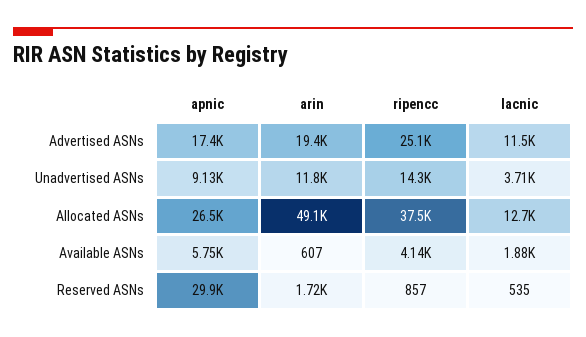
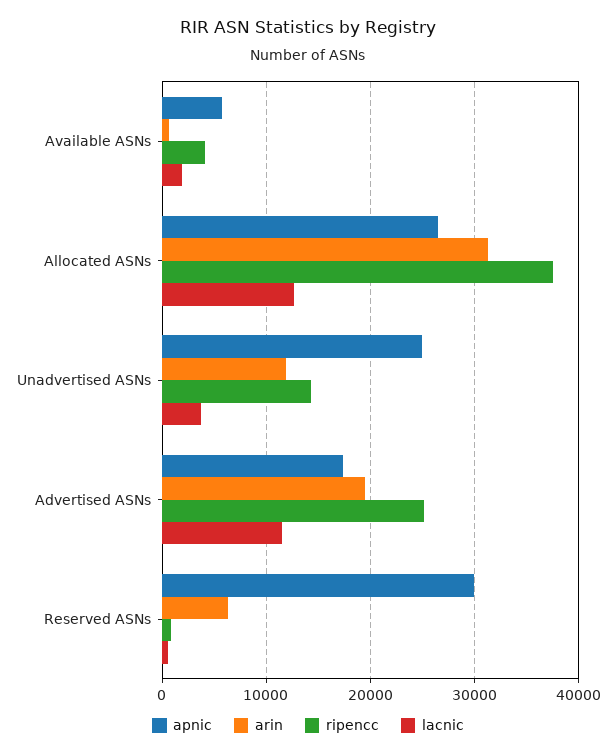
apnic, Unadvertised ASNs: 9130 -> 25000
arin, Allocated ASNs: 49100 -> 31000
arin, Reserved ASNs: 1720 -> 6000

